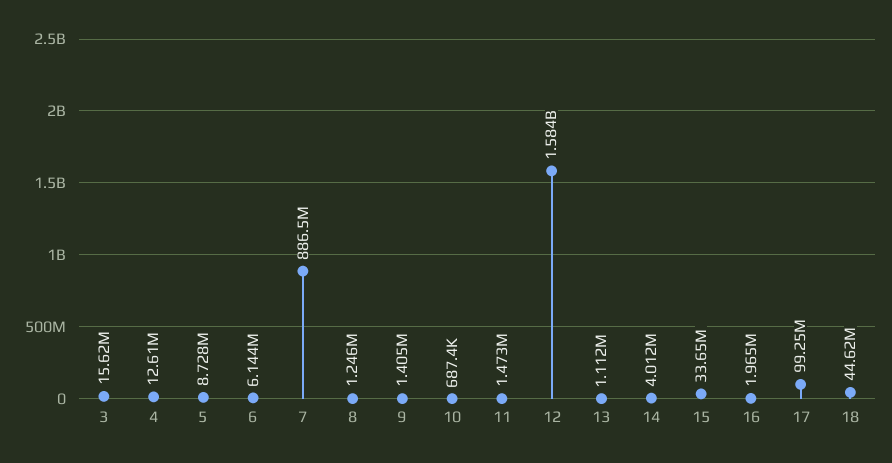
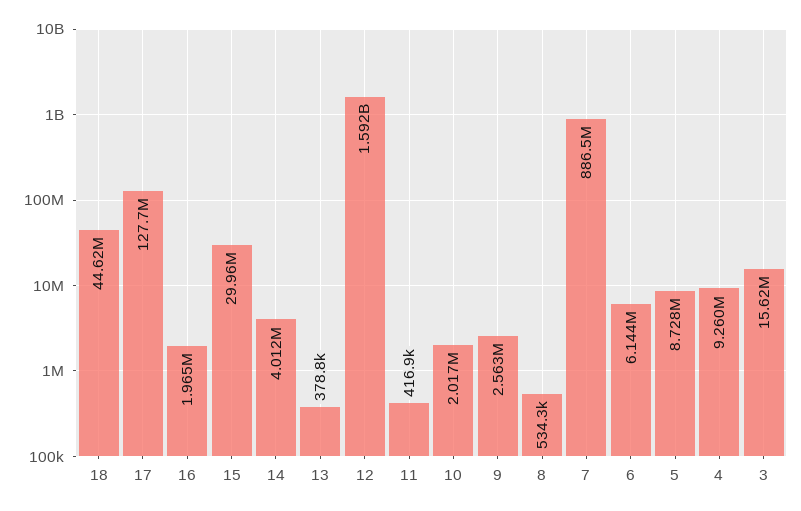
4: 12610000 -> 9260000
8: 1246000 -> 534300
9: 1405000 -> 2563000
10: 687400 -> 2017000
11: 1473000 -> 416900
12: 1584000000 -> 1592000000
13: 1112000 -> 378800
15: 33650000 -> 29960000
17: 99250000 -> 127700000

